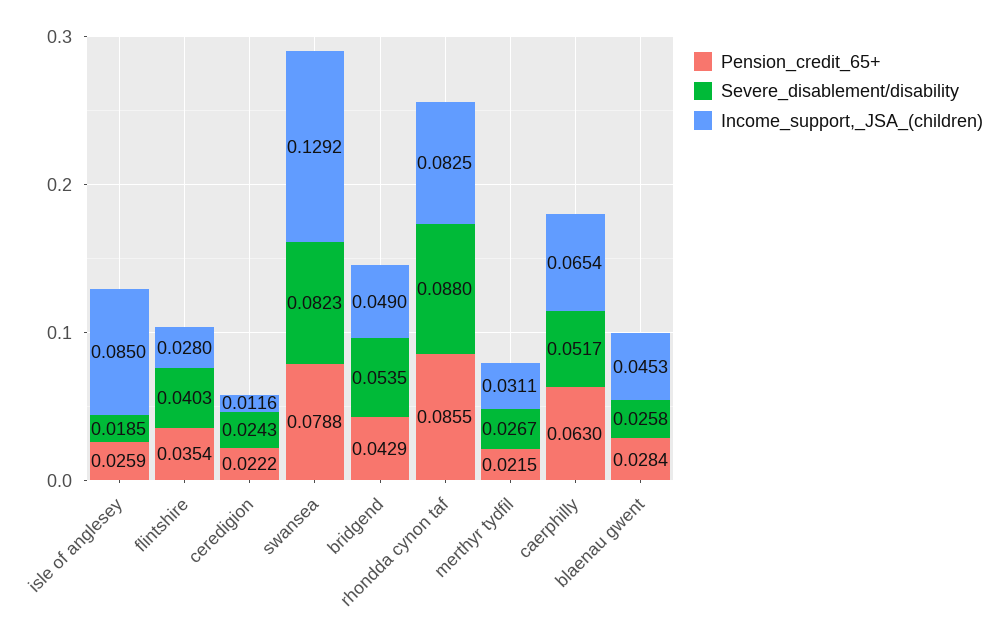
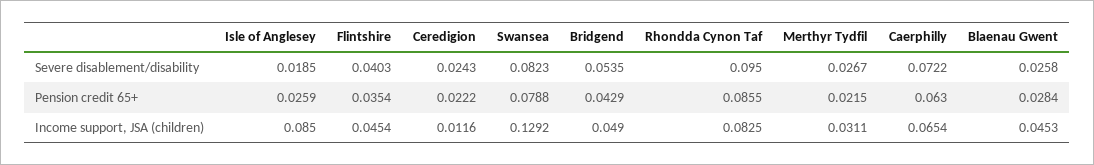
Income_support,_JSA_(children), flintshire: 0.028 -> 0.0454
Severe_disablement/disability, rhondda cynon taf: 0.088 -> 0.095
Severe_disablement/disability, caerphilly: 0.0517 -> 0.0722

